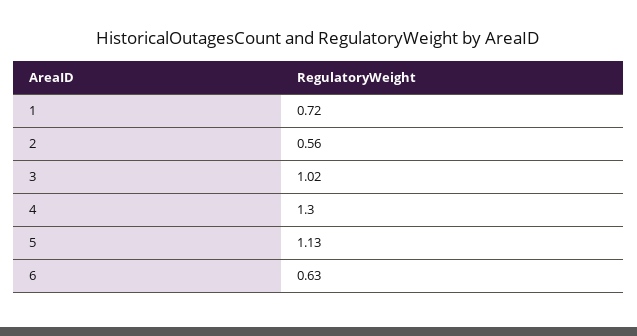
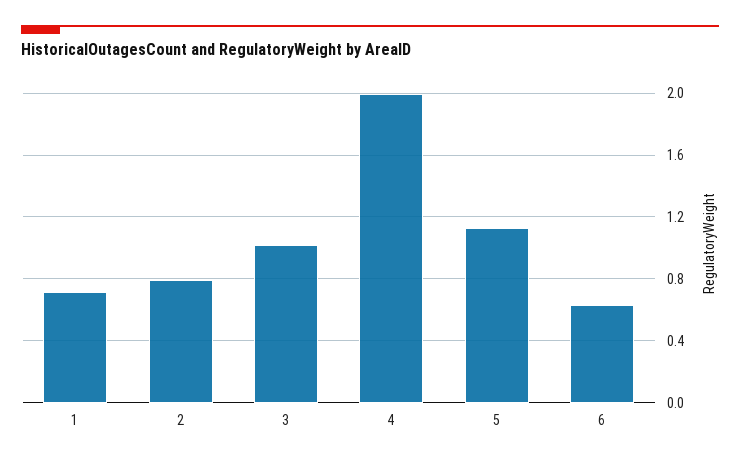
2: 0.56 -> 0.8
4: 1.3 -> 2

